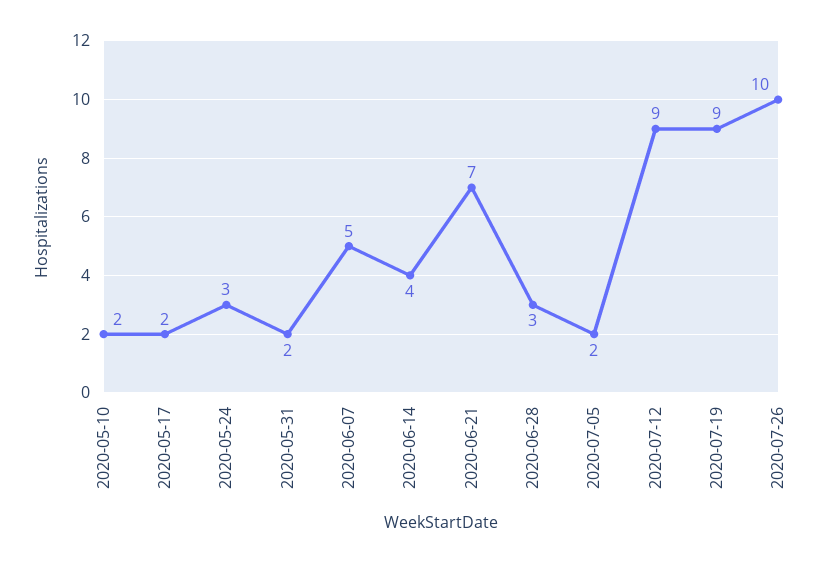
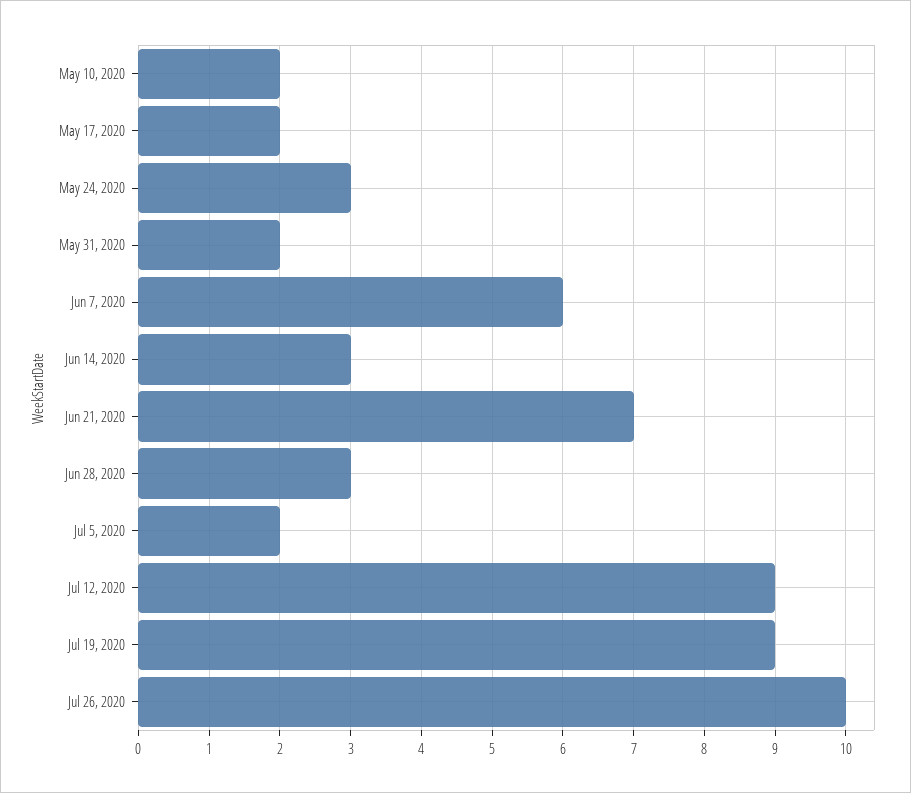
2020-06-07: 5 -> 6
2020-06-14: 4 -> 3

